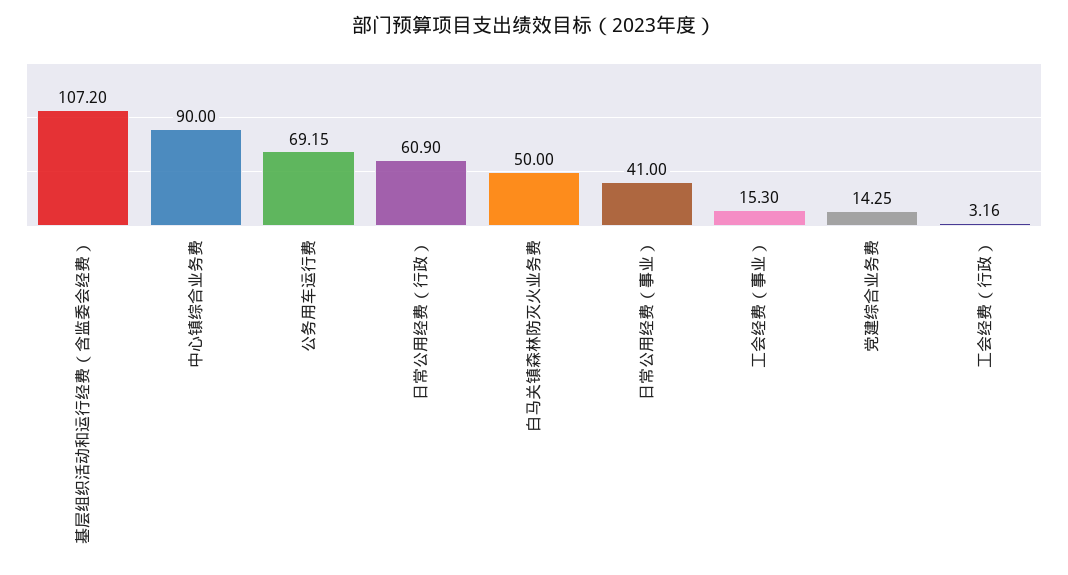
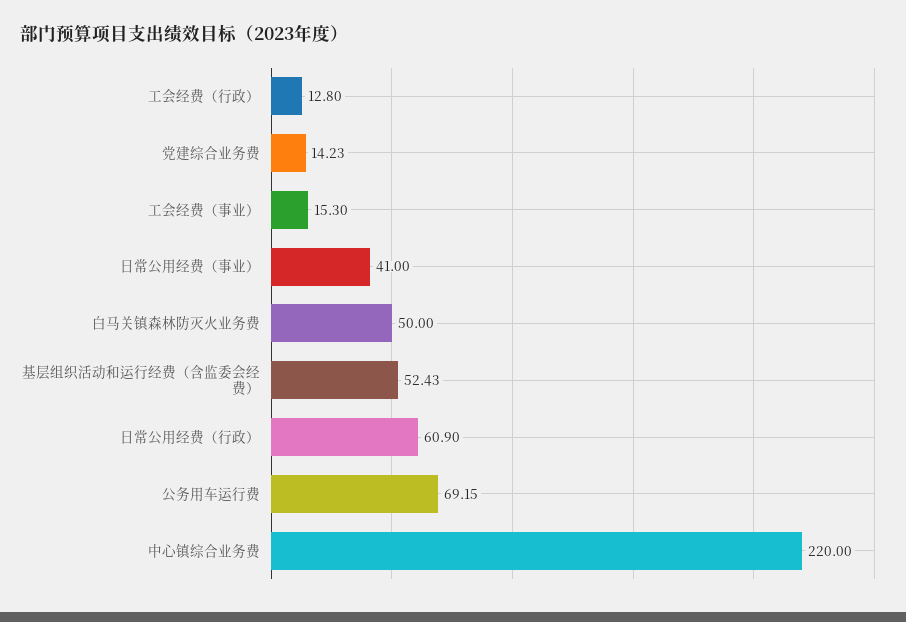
基层组织活动和运行经费（含监委会经费）: 107.2 -> 52.43
中心镇综合业务费: 90 -> 220
党建综合业务费: 14.25 -> 14.23
工会经费（行政）: 3.16 -> 12.8

